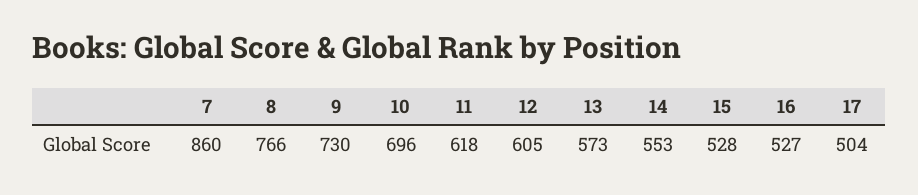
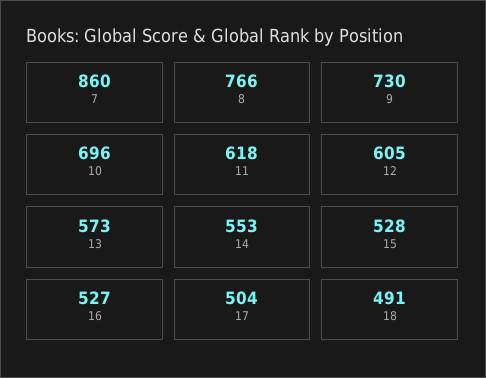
18: none -> 491

